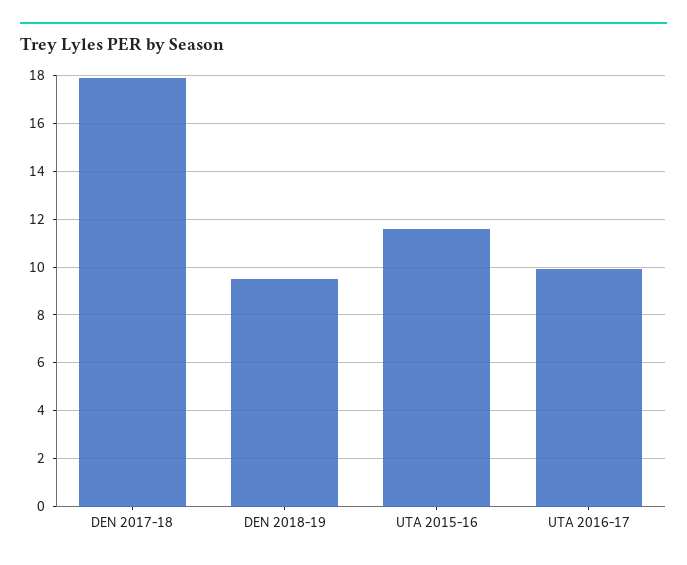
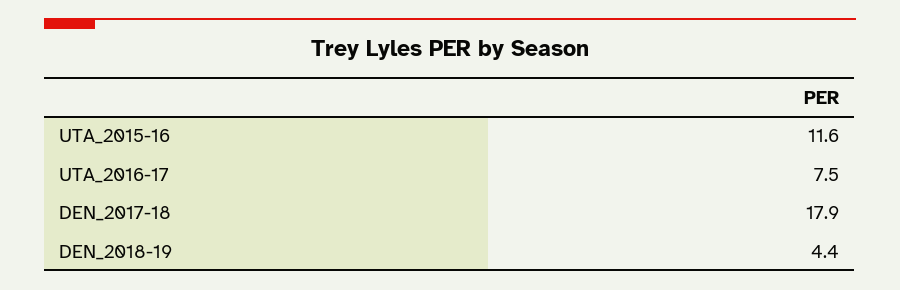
DEN 2018-19: 9.5 -> 4.4
UTA 2016-17: 10 -> 7.5

